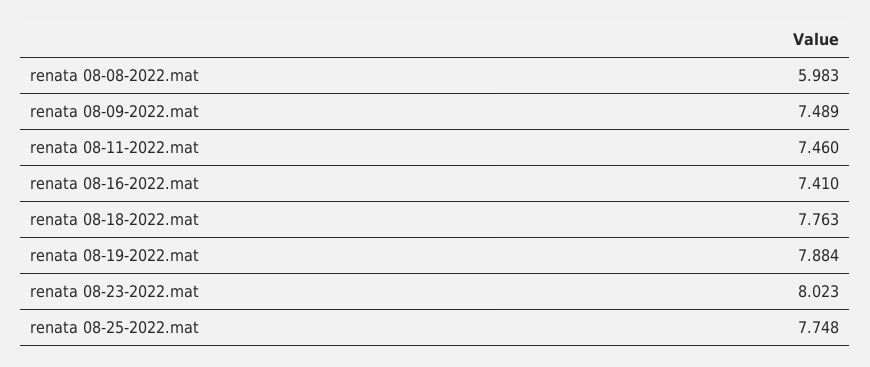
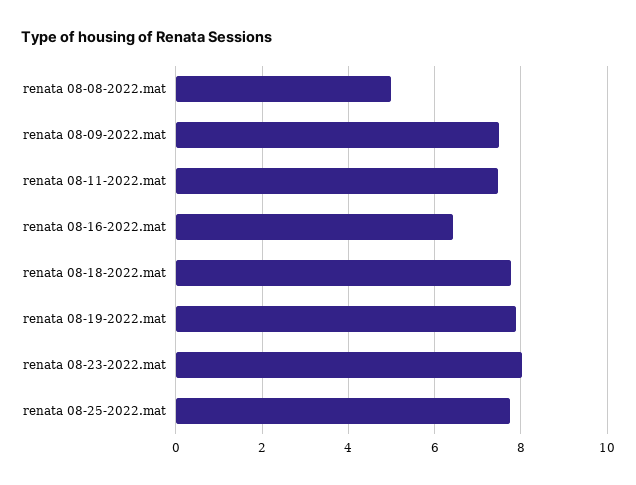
renata 08-08-2022.mat: 5.983 -> 5
renata 08-16-2022.mat: 7.41 -> 6.4

